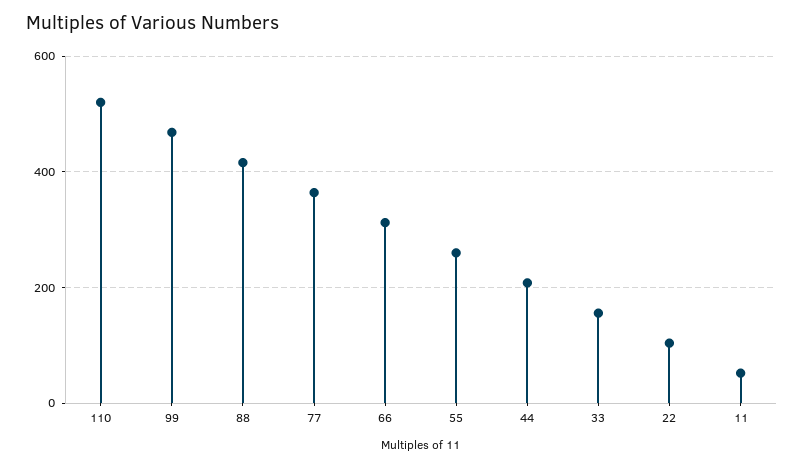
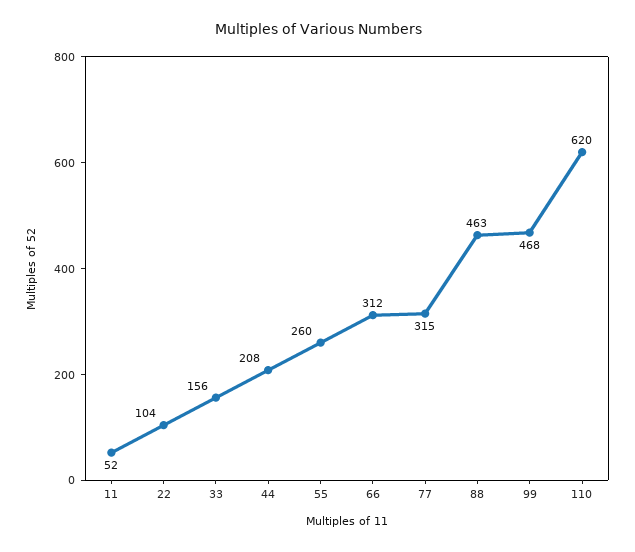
110: 520 -> 620
88: 420 -> 463
77: 360 -> 315

